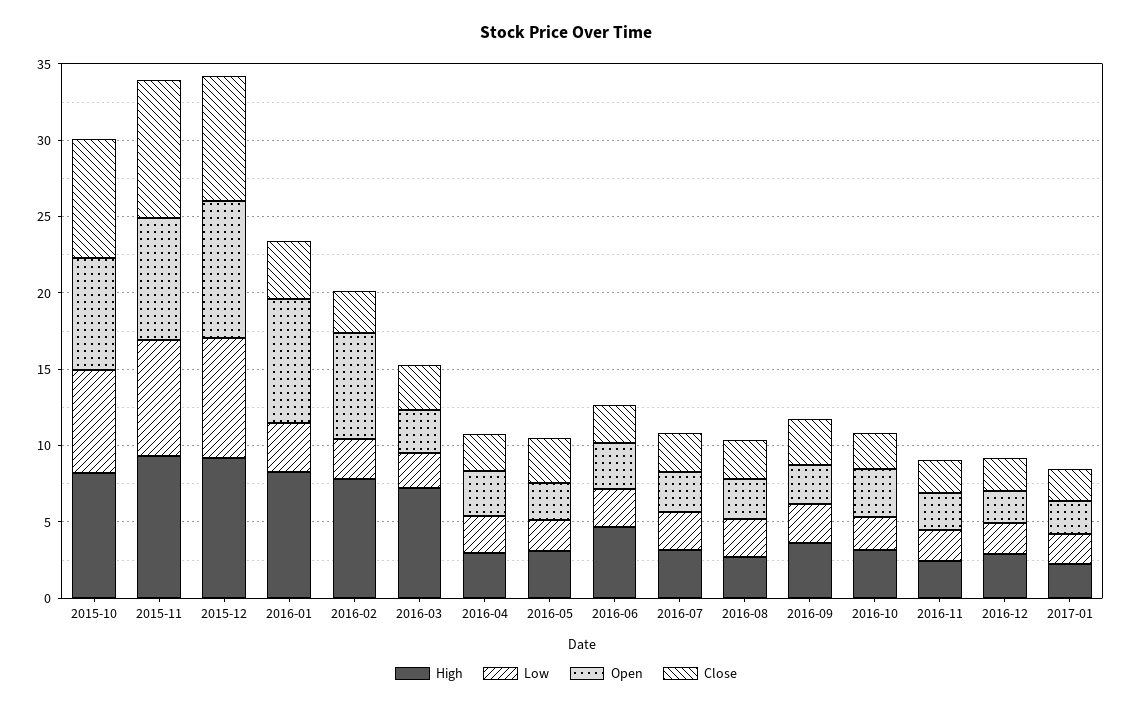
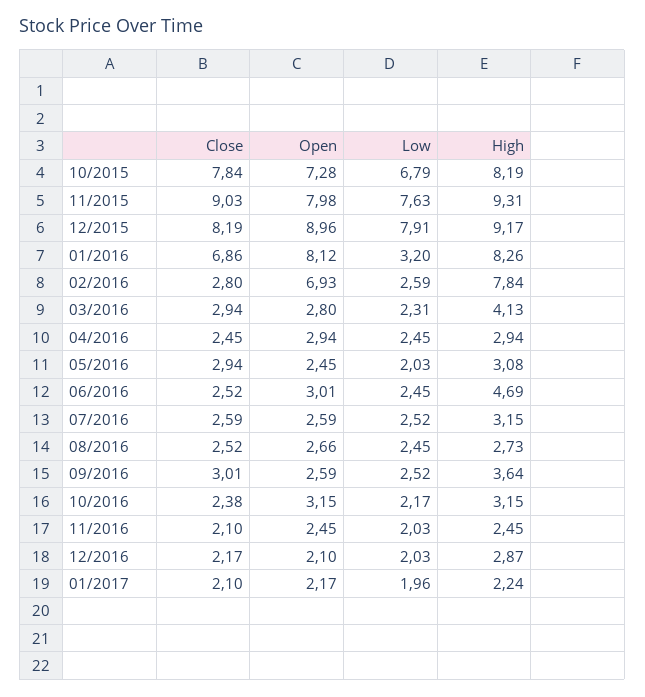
Close, 2016-01: 4 -> 6.86
High, 2016-03: 7 -> 4.13

